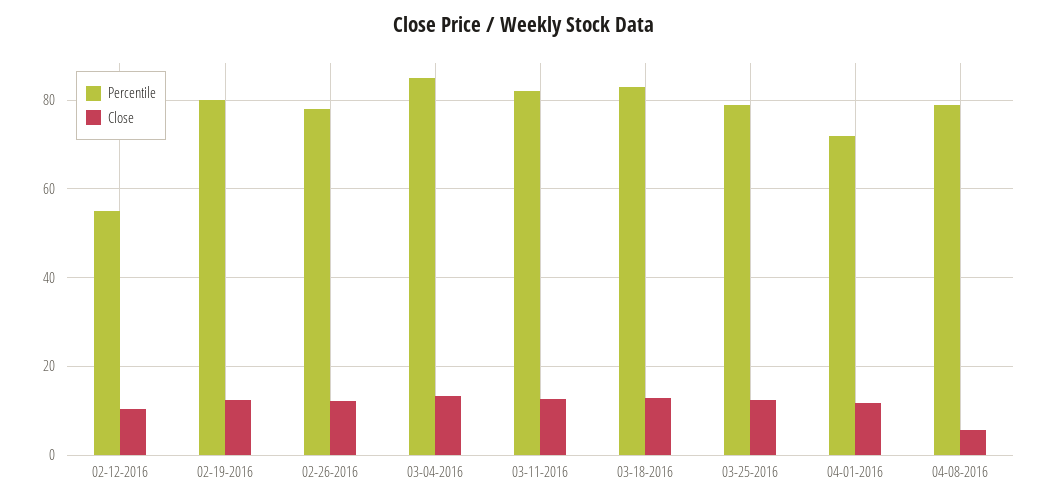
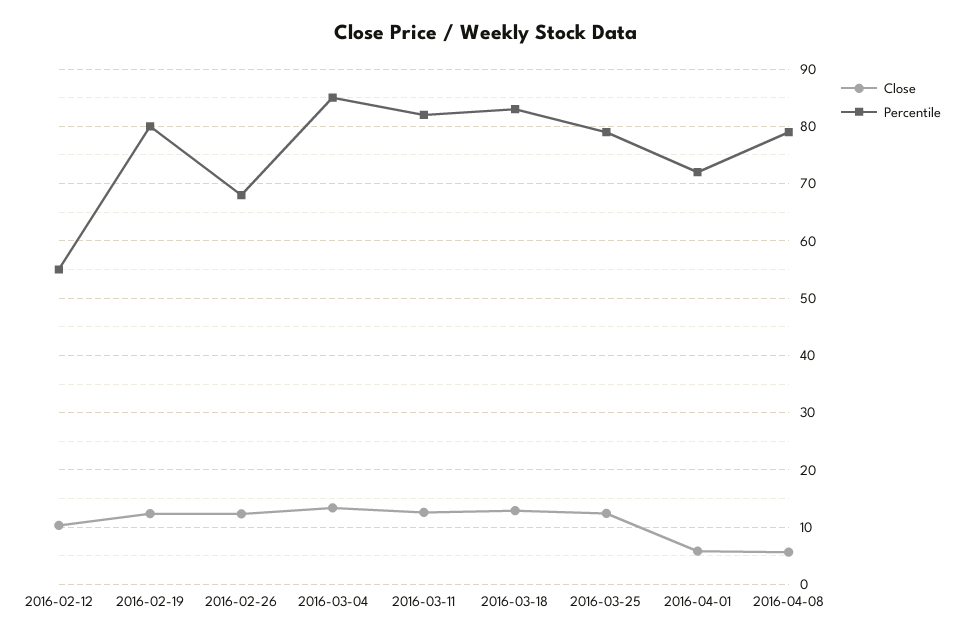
Percentile, 02-26-2016: 78 -> 68
Close, 04-01-2016: 12 -> 6

